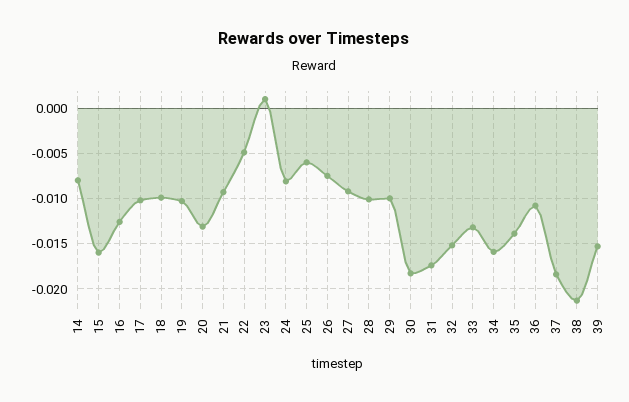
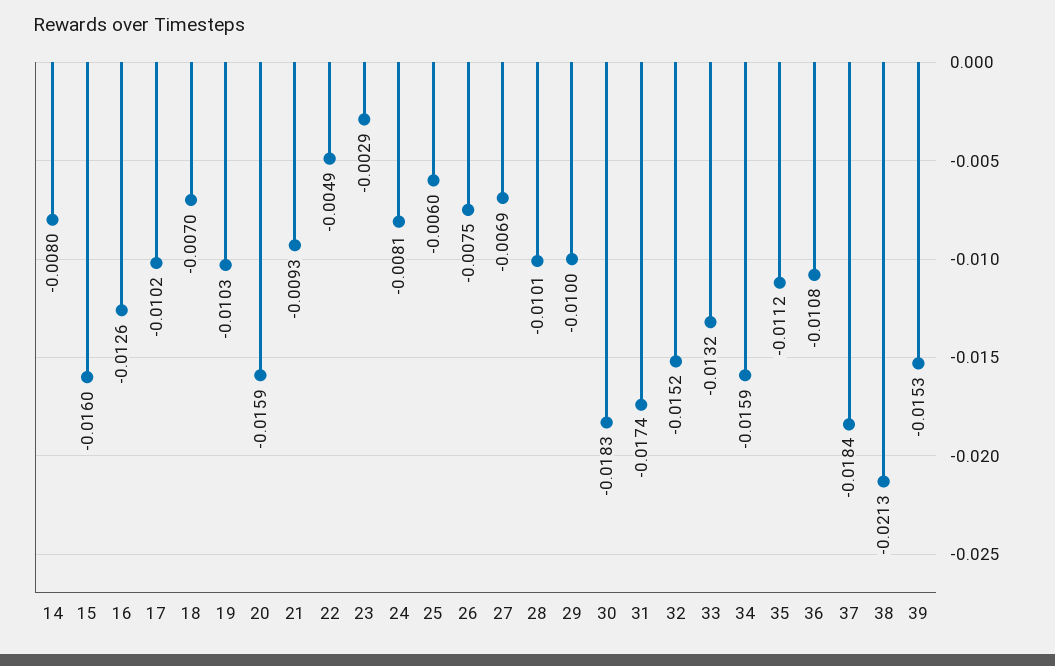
18: -0.01 -> -0.007
20: -0.013 -> -0.0159
23: 0.001 -> -0.0029
27: -0.009 -> -0.0069
35: -0.014 -> -0.0112

